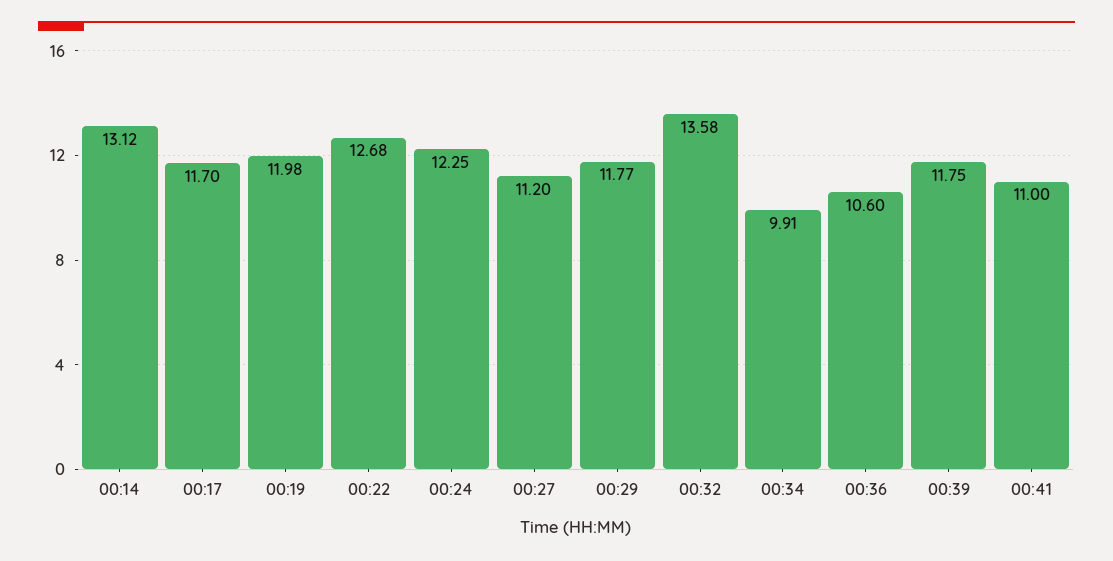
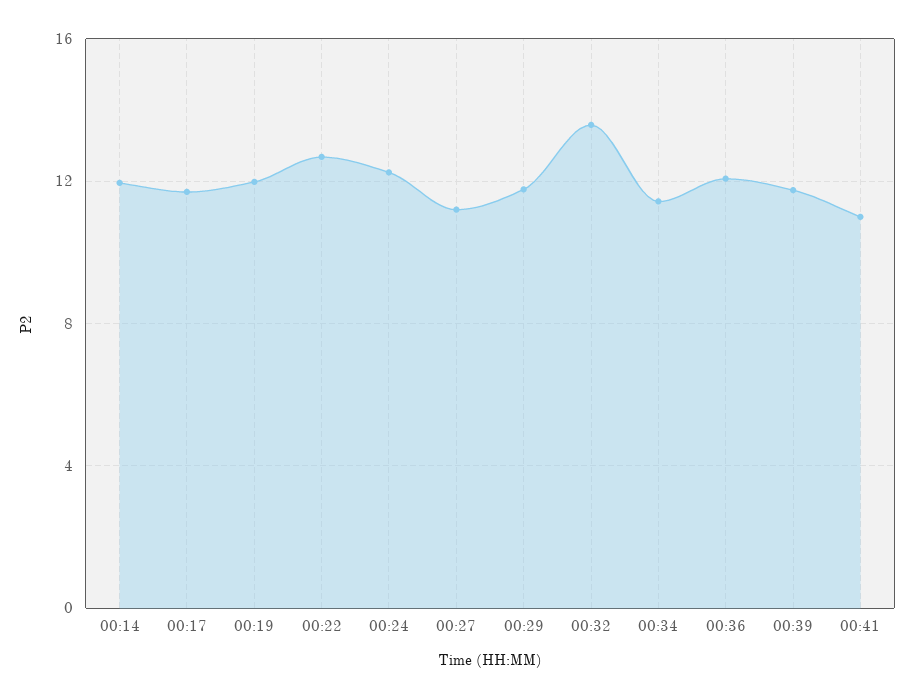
00:14: 13.12 -> 12
00:34: 9.91 -> 11.5
00:36: 10.6 -> 12

